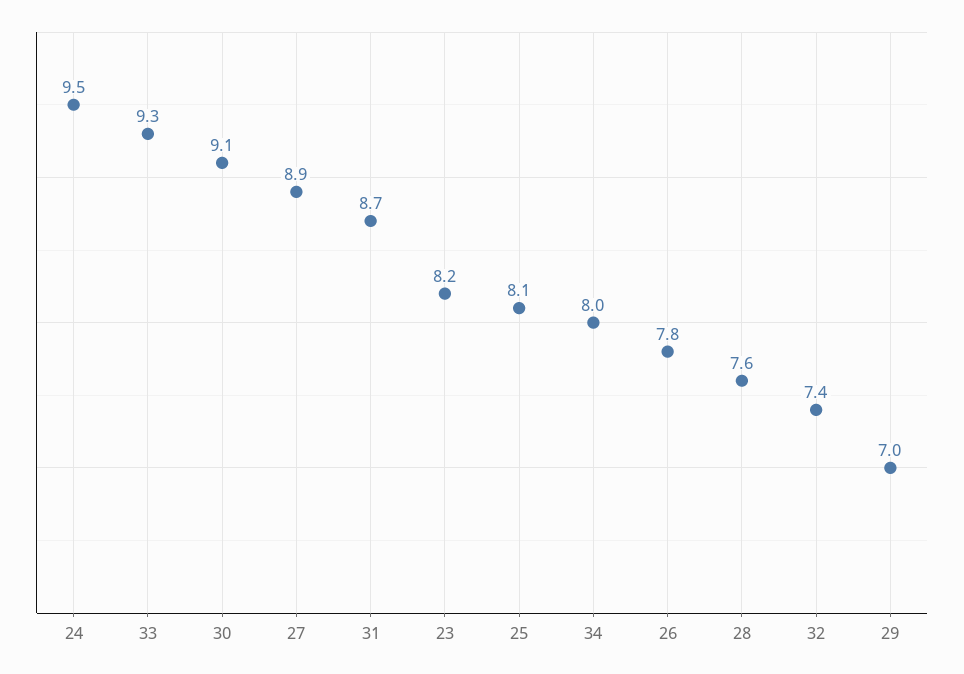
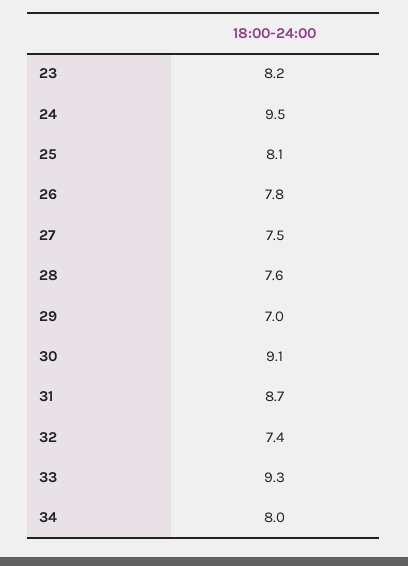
27: 8.9 -> 7.5

